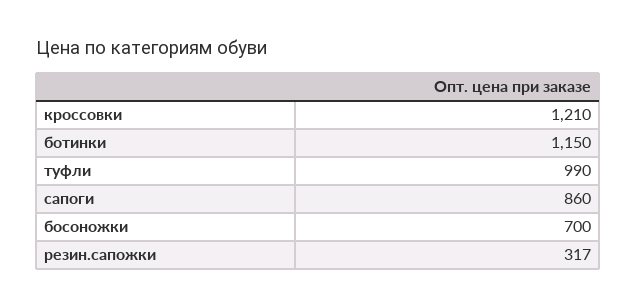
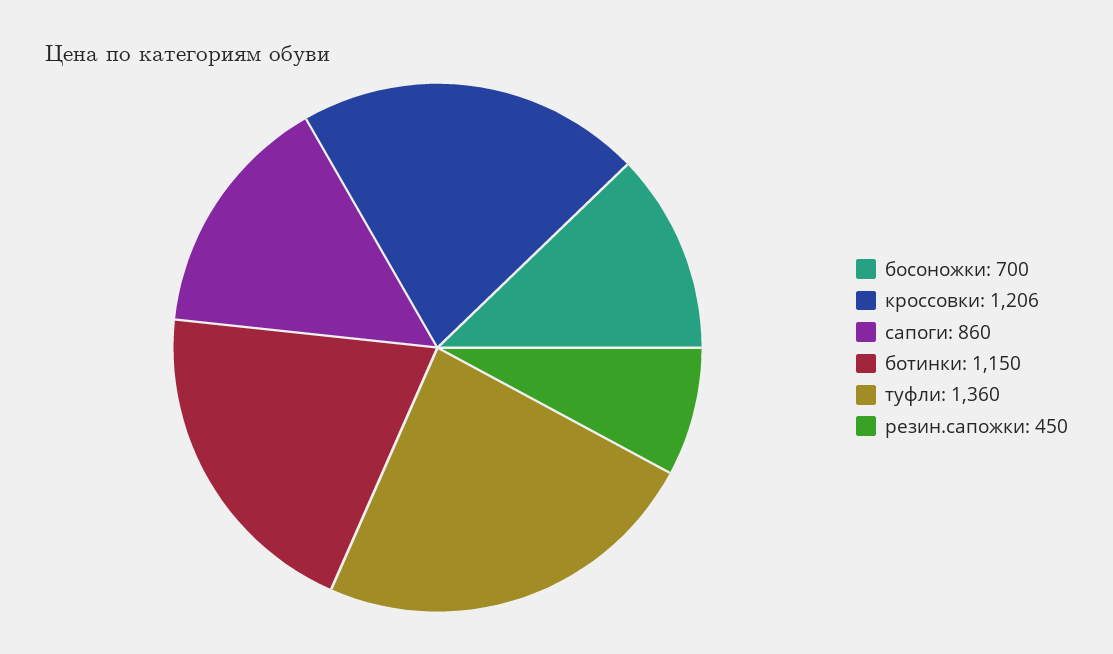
кроссовки: 1210 -> 1206
туфли: 990 -> 1360
резин.сапожки: 317 -> 450

